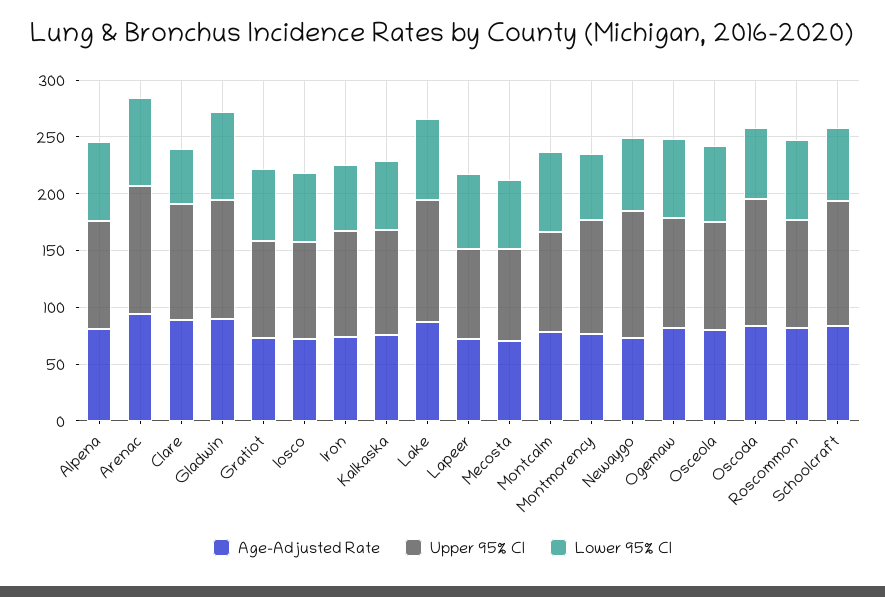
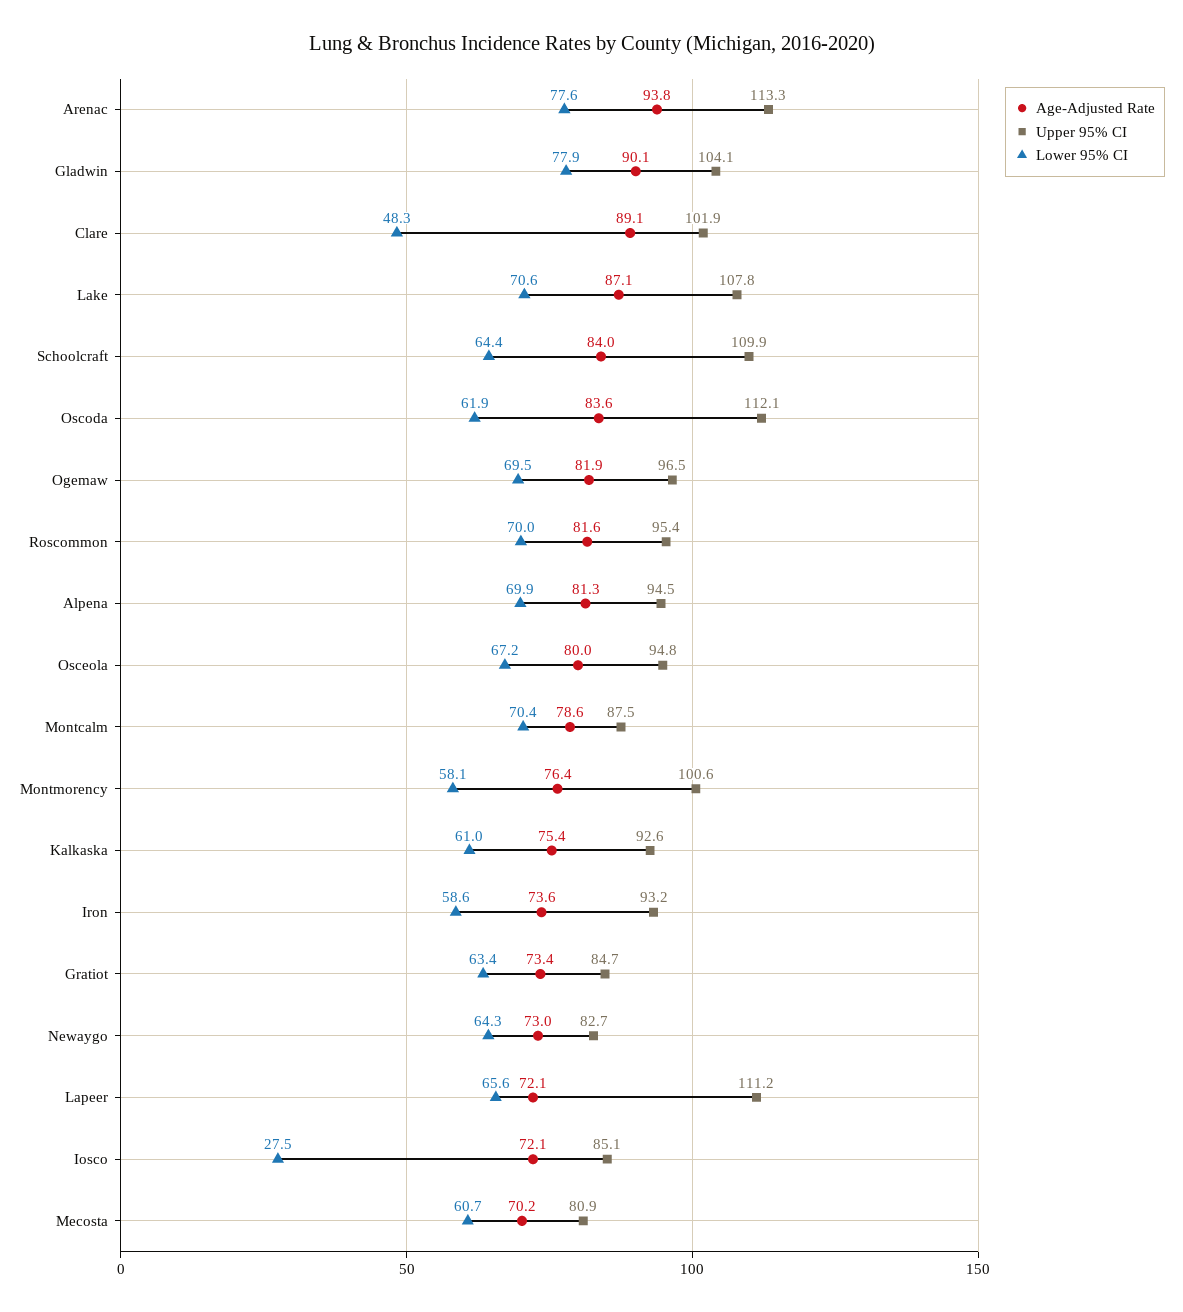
Lower 95% CI, Iosco: 60 -> 27.5
Upper 95% CI, Lapeer: 80 -> 111.2
Upper 95% CI, Newaygo: 110 -> 82.7

